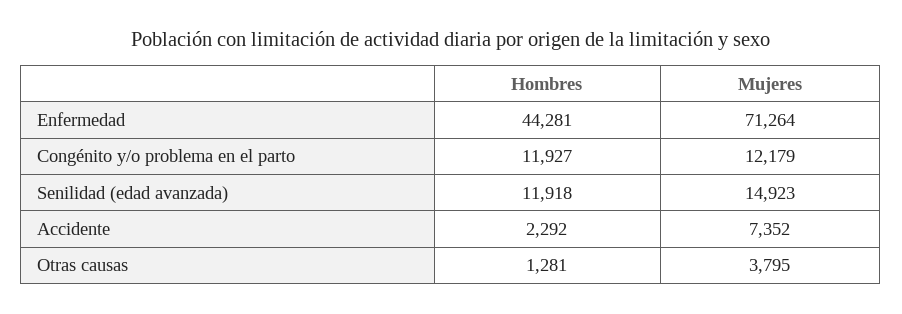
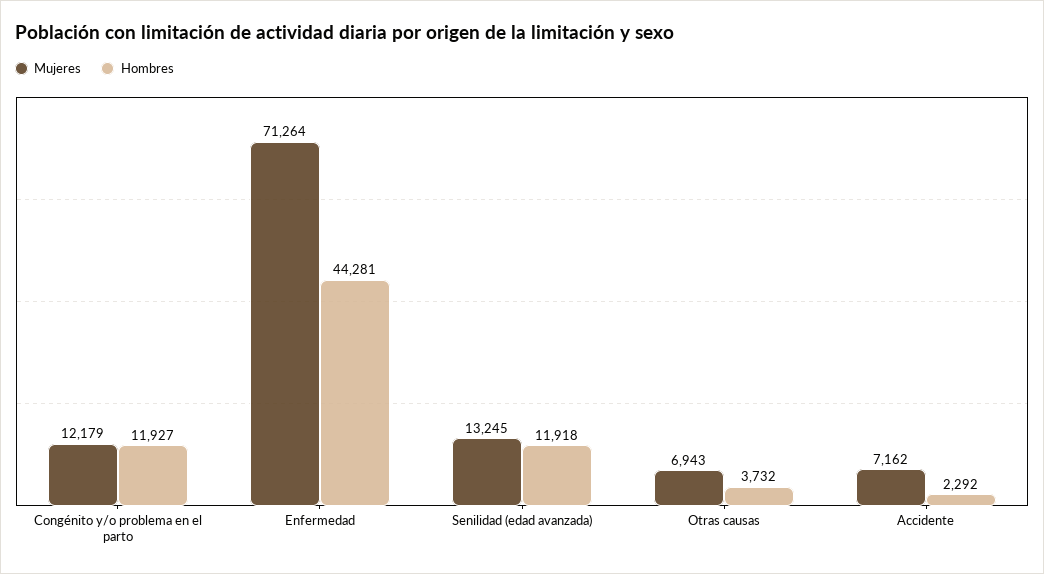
Mujeres, Senilidad (edad avanzada): 14923 -> 13245
Mujeres, Accidente: 7352 -> 7162
Hombres, Otras causas: 1281 -> 3732
Mujeres, Otras causas: 3795 -> 6943

